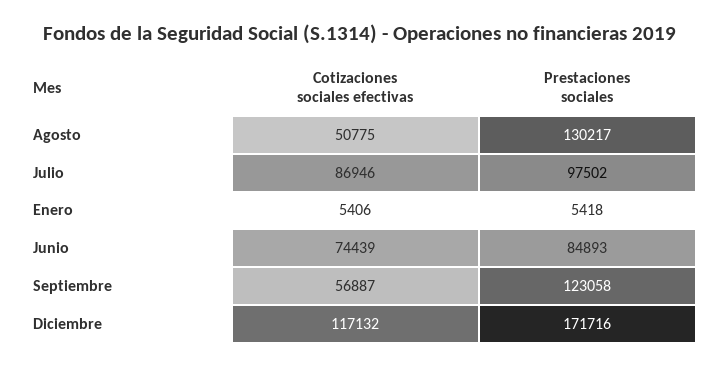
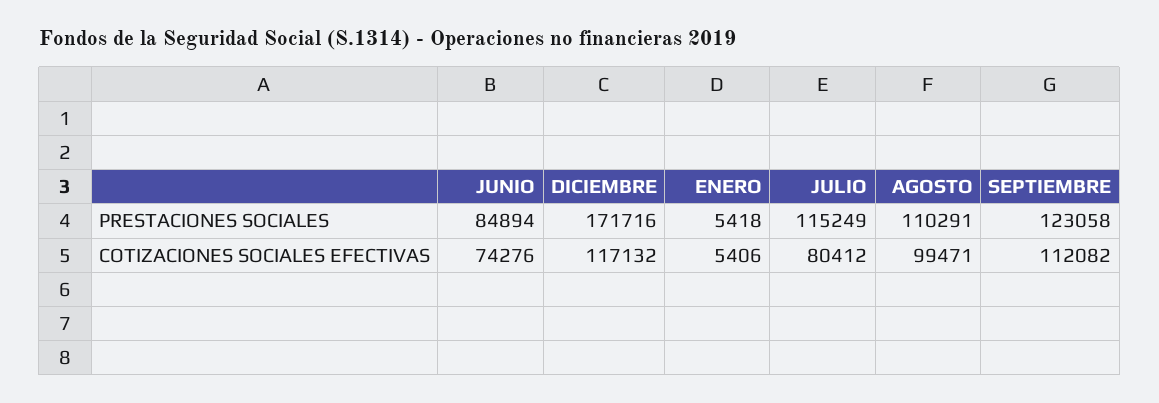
Cotizaciones sociales efectivas, Agosto: 50775 -> 99471
Prestaciones sociales, Agosto: 130217 -> 110291
Cotizaciones sociales efectivas, Julio: 86946 -> 80412
Prestaciones sociales, Julio: 97502 -> 115249
Cotizaciones sociales efectivas, Junio: 74439 -> 74276
Prestaciones sociales, Junio: 84893 -> 84894
Cotizaciones sociales efectivas, Septiembre: 56887 -> 112082

